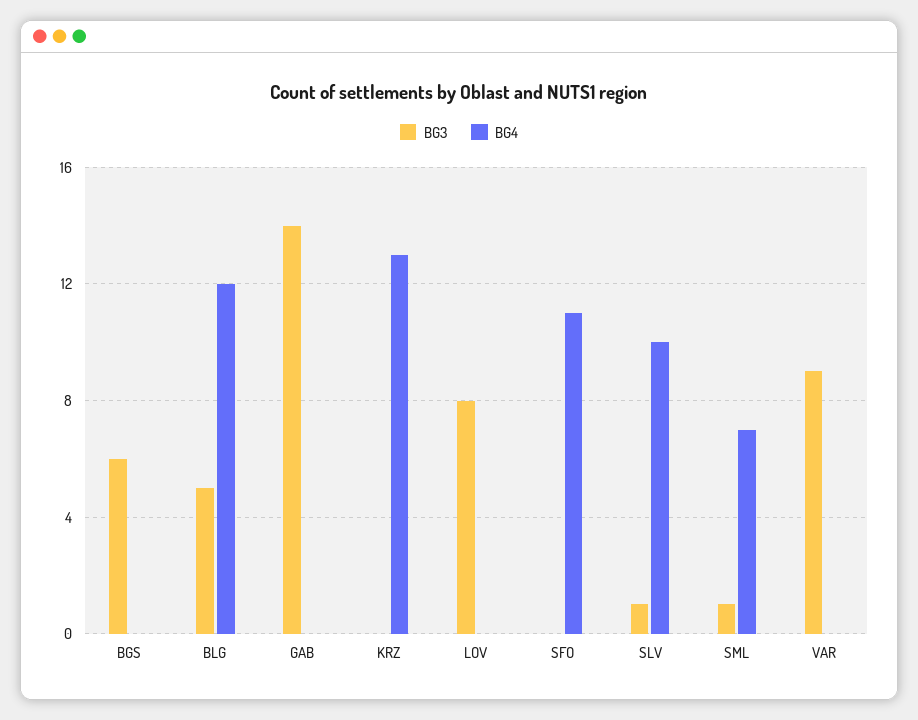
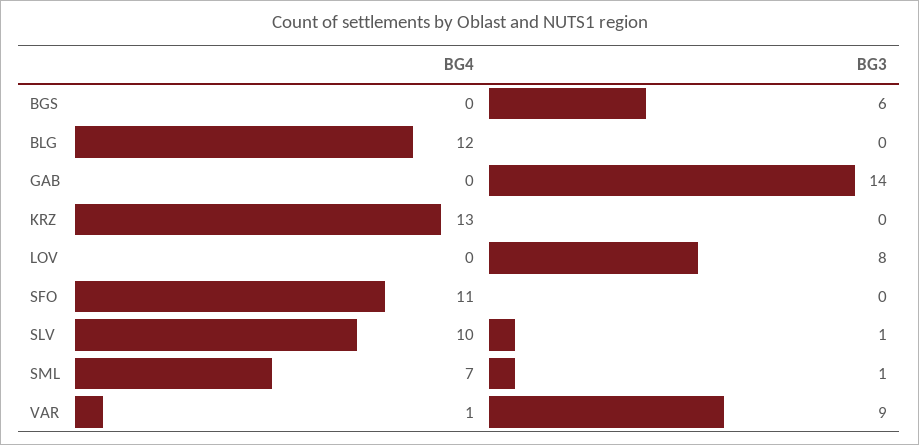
BG3, BLG: 5 -> 0
BG4, VAR: 0 -> 1

